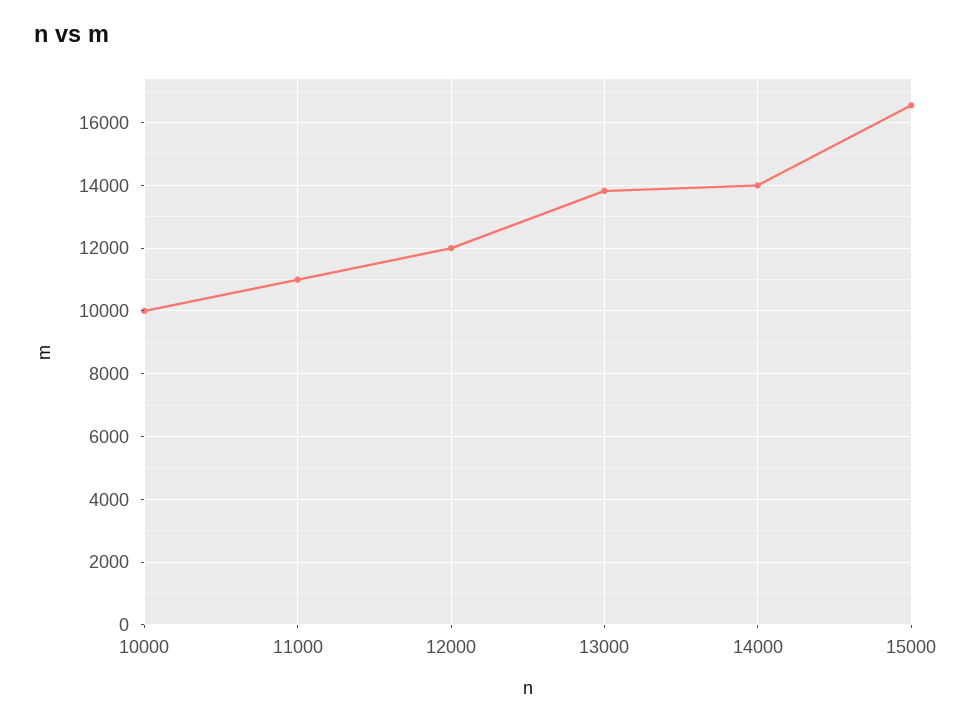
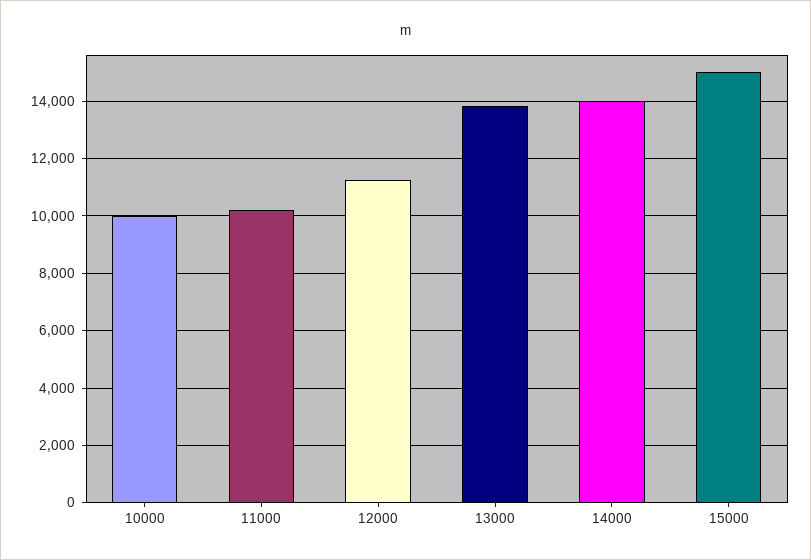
11000: 11000 -> 10250
12000: 12000 -> 11250
15000: 16600 -> 15000

